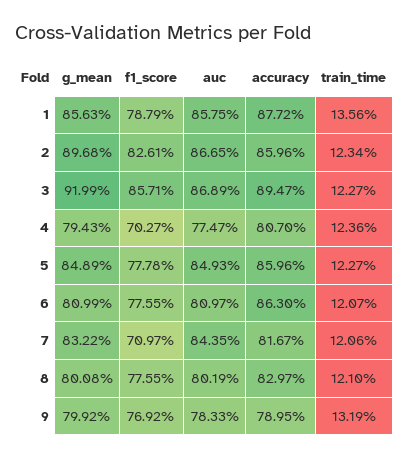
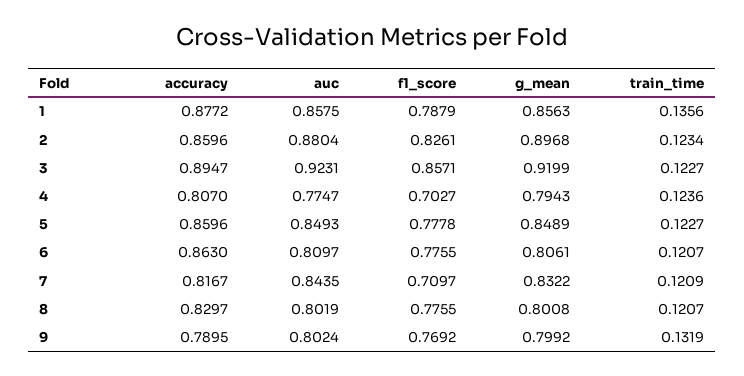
auc, 2: 0.8665 -> 0.8804
auc, 3: 0.8689 -> 0.9231
g_mean, 6: 0.8099 -> 0.8061
train_time, 7: 0.1206 -> 0.1209
train_time, 8: 0.121 -> 0.1207
auc, 9: 0.7833 -> 0.8024

